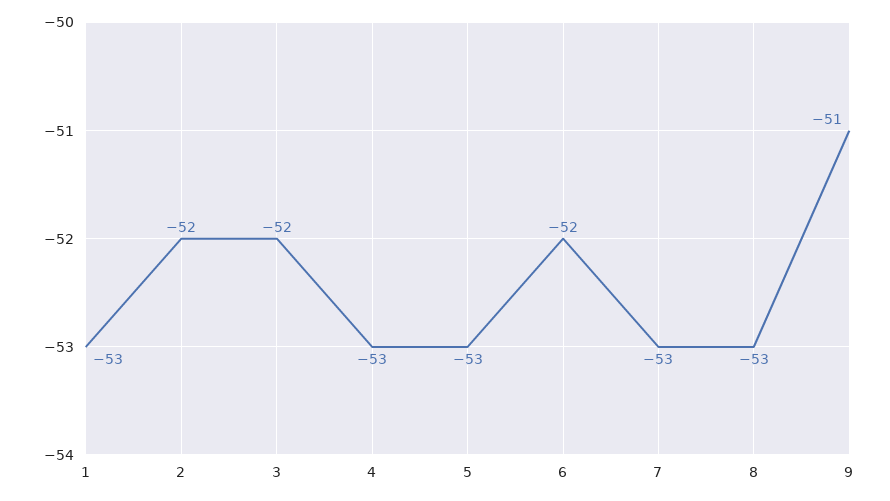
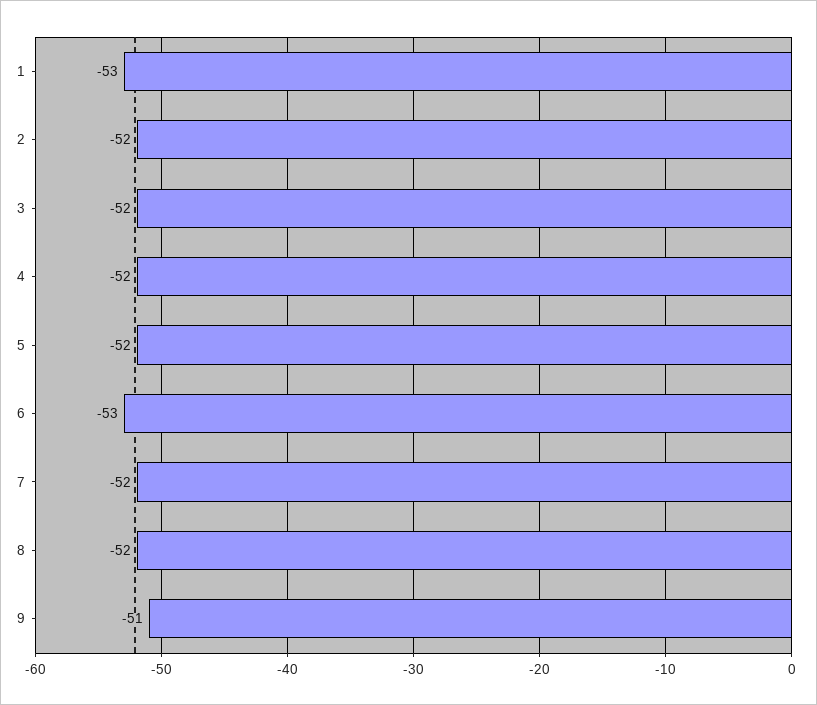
4: -53 -> -52
5: -53 -> -52
6: -52 -> -53
7: -53 -> -52
8: -53 -> -52

